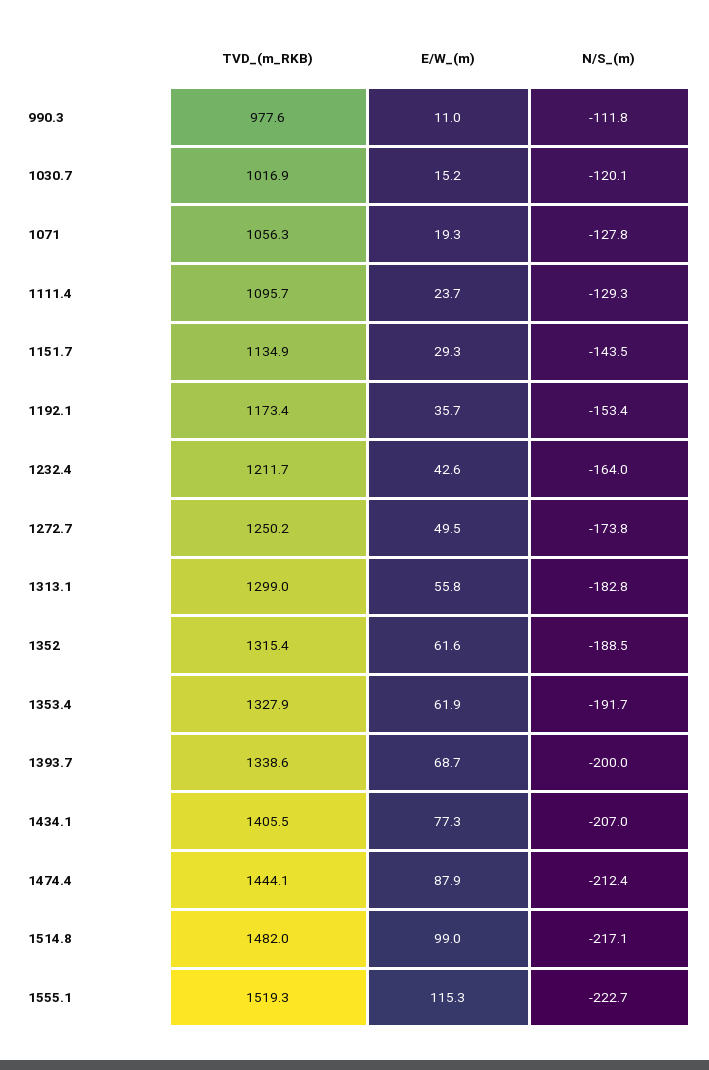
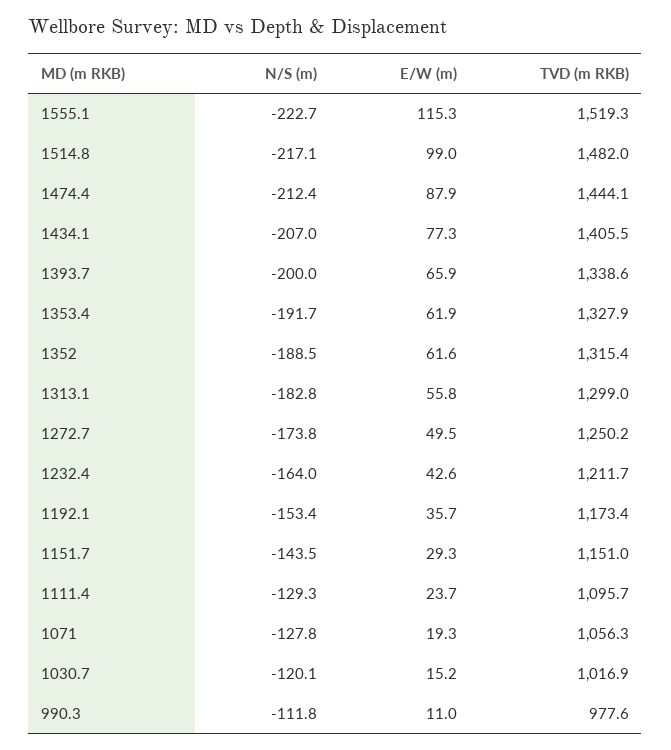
TVD_(m_RKB), 1151.7: 1134.9 -> 1151
E/W_(m), 1393.7: 68.7 -> 65.9

